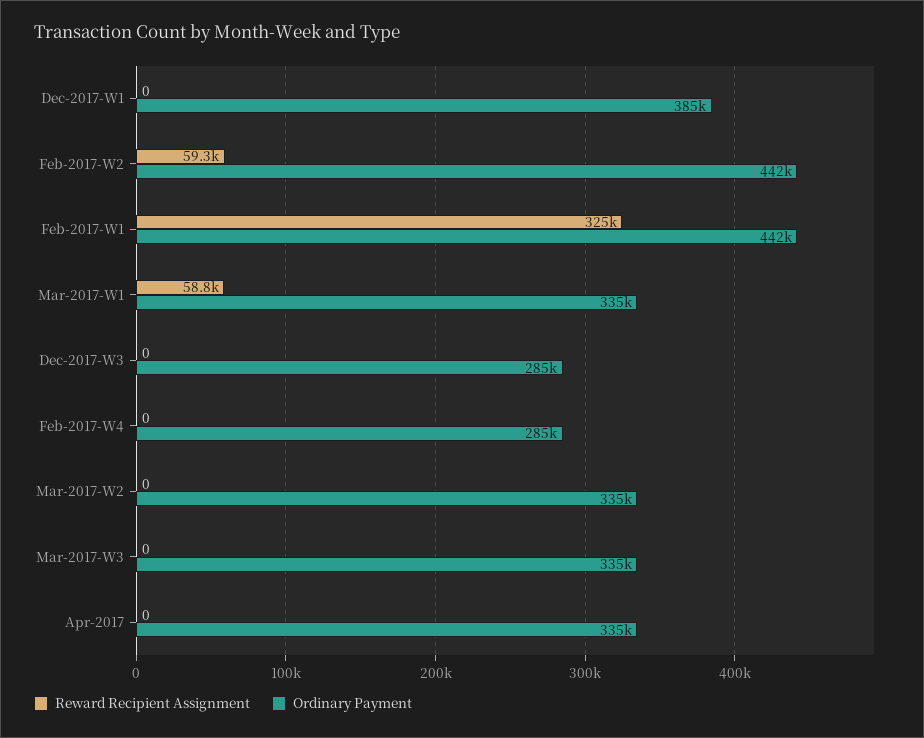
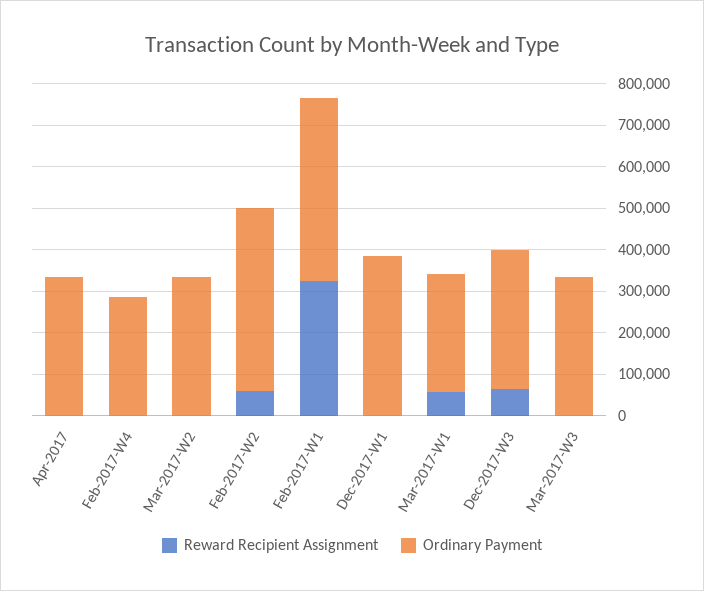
Ordinary Payment, Mar-2017-W1: 335000 -> 280000
Reward Recipient Assignment, Dec-2017-W3: 0 -> 60000
Ordinary Payment, Dec-2017-W3: 285000 -> 340000

